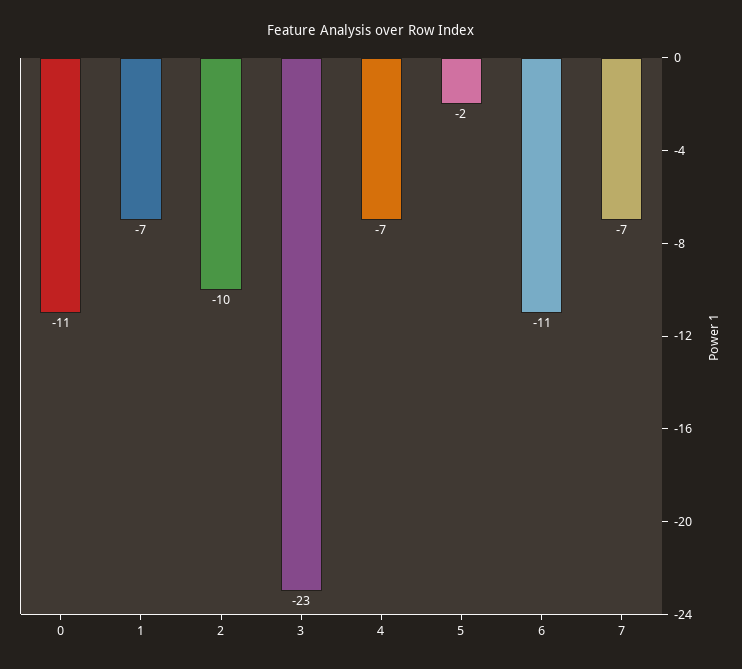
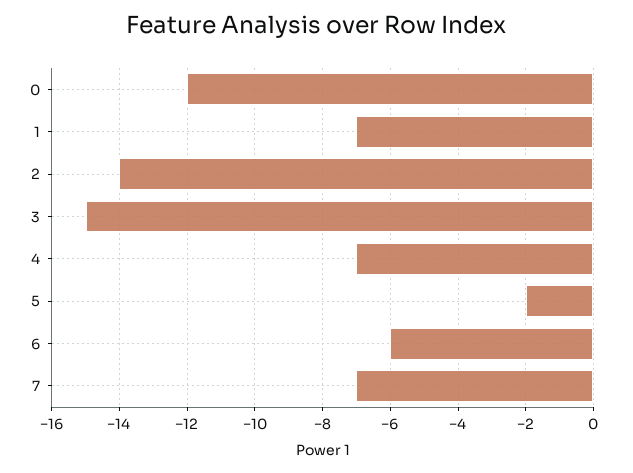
0: -11 -> -12
2: -10 -> -14
3: -23 -> -15
6: -11 -> -6

